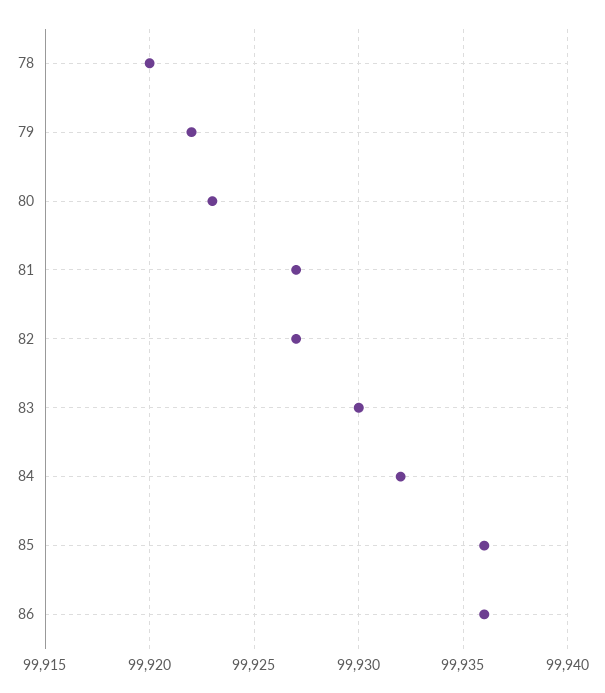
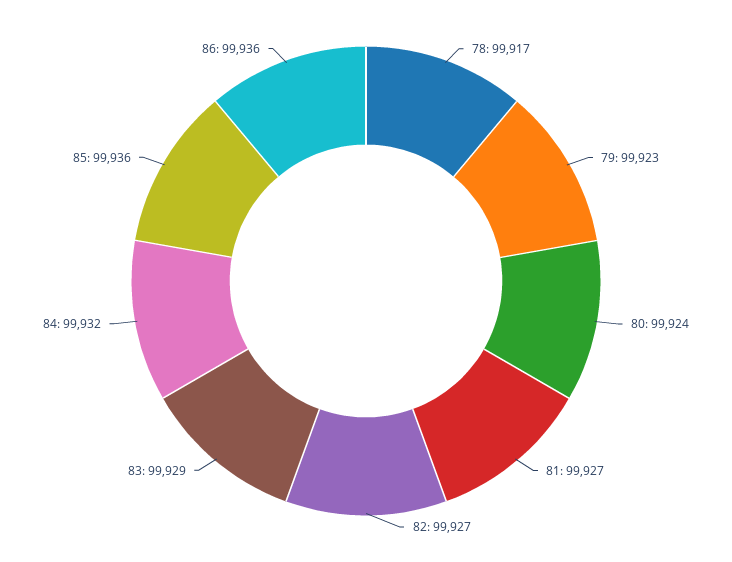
78: 99920 -> 99917
79: 99922 -> 99923
80: 99923 -> 99924
83: 99930 -> 99929

